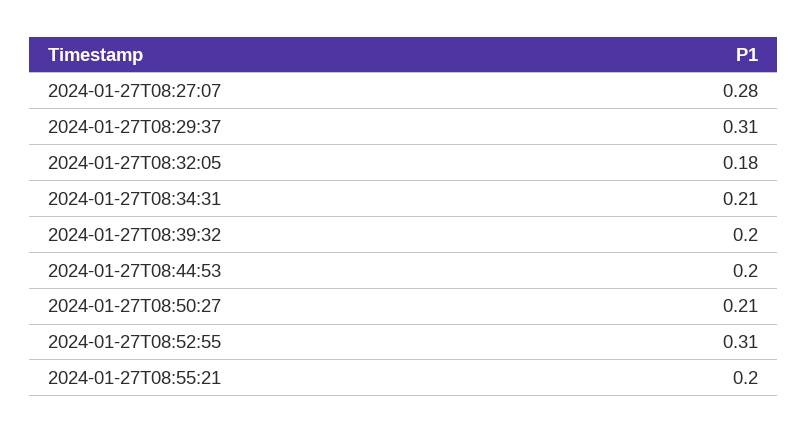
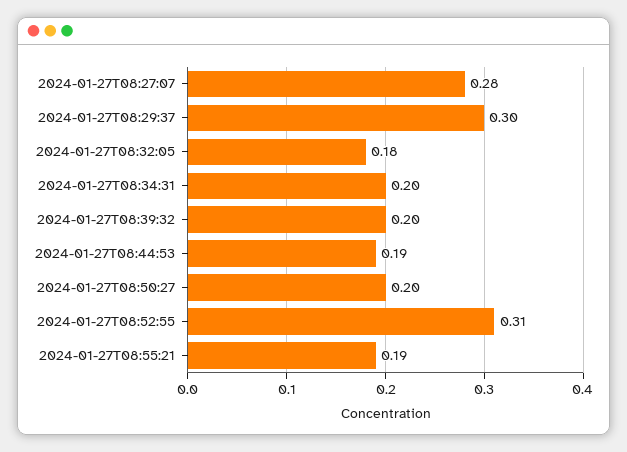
2024-01-27T08:29:37: 0.31 -> 0.3
2024-01-27T08:34:31: 0.21 -> 0.2
2024-01-27T08:44:53: 0.2 -> 0.19
2024-01-27T08:50:27: 0.21 -> 0.2
2024-01-27T08:55:21: 0.2 -> 0.19

